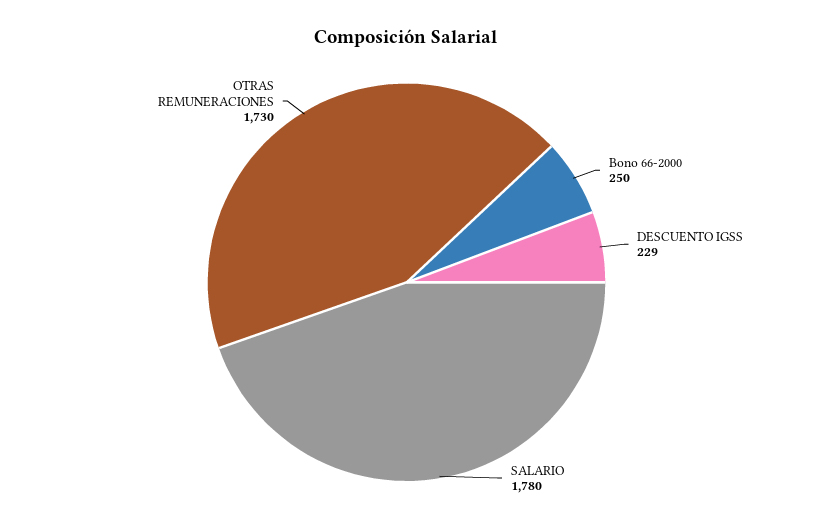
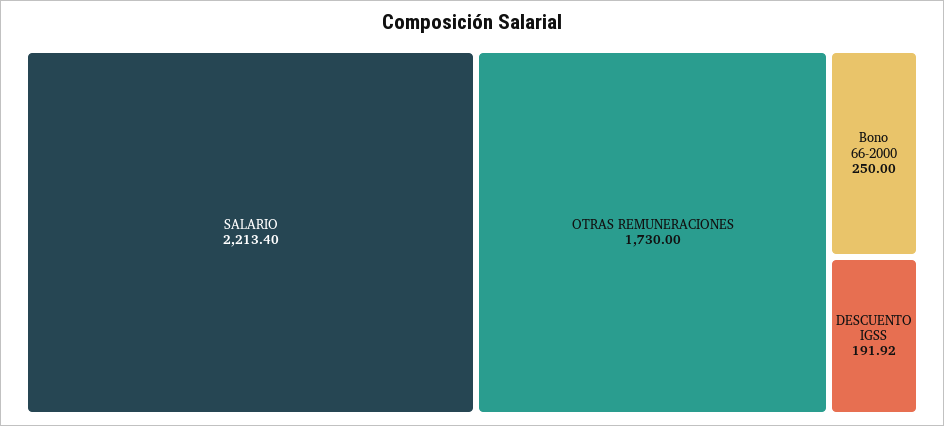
DESCUENTO IGSS: 229 -> 191.92
SALARIO: 1780 -> 2213.4

